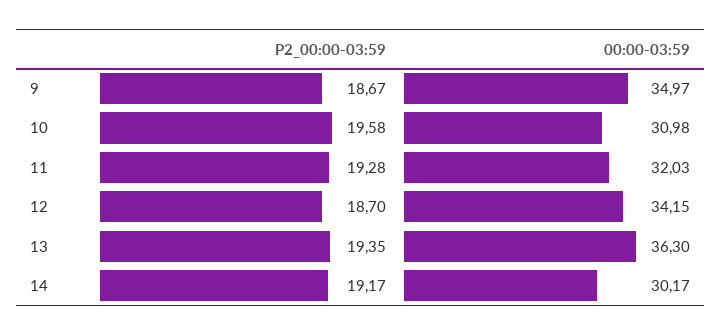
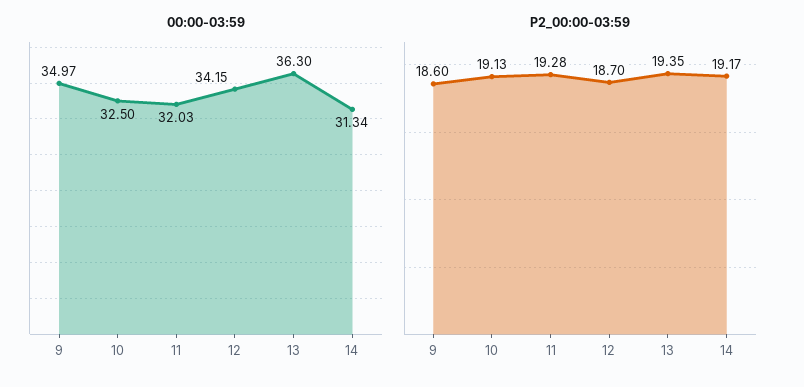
P2_00:00-03:59, 9: 18.67 -> 18.6
P2_00:00-03:59, 10: 19.58 -> 19.13
00:00-03:59, 10: 30.98 -> 32.5
00:00-03:59, 14: 30.17 -> 31.34

